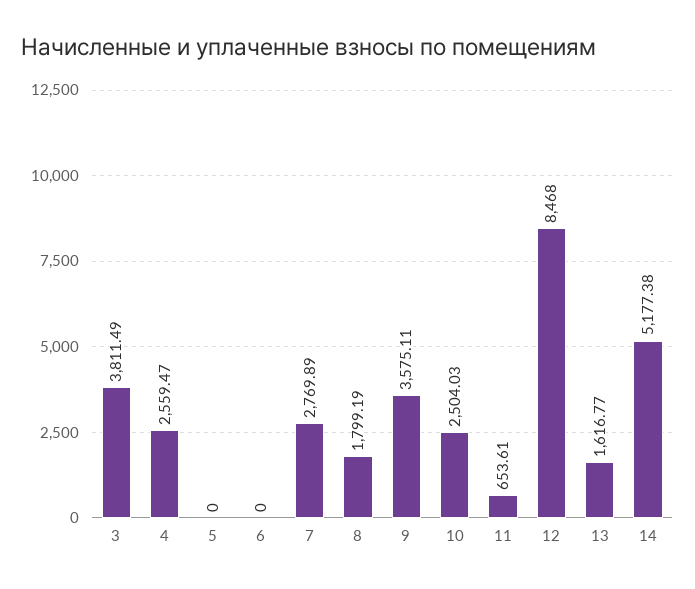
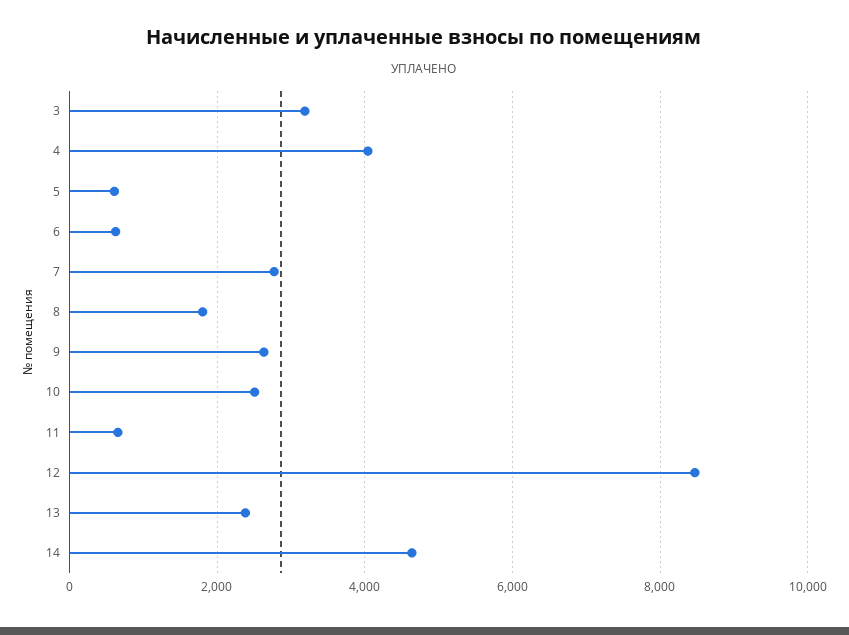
3: 3811.49 -> 3200
4: 2559.47 -> 4000
5: 0 -> 600
6: 0 -> 600
9: 3575.11 -> 2600
13: 1616.77 -> 2400
14: 5177.38 -> 4600

